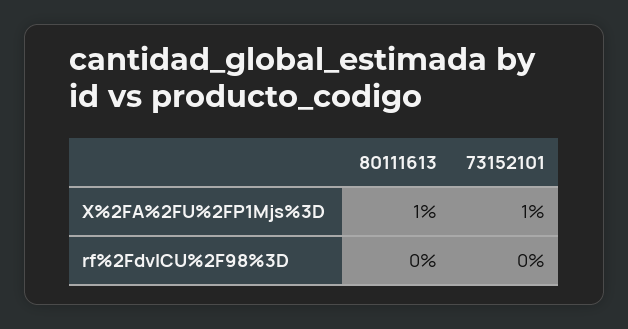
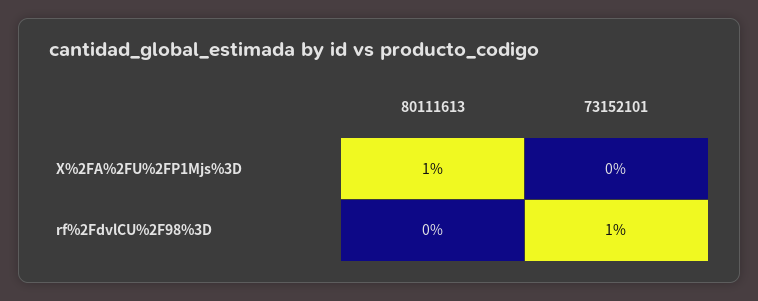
73152101, X%2FA%2FU%2FP1Mjs%3D: 1 -> 0
73152101, rf%2FdvlCU%2F98%3D: 0 -> 1

